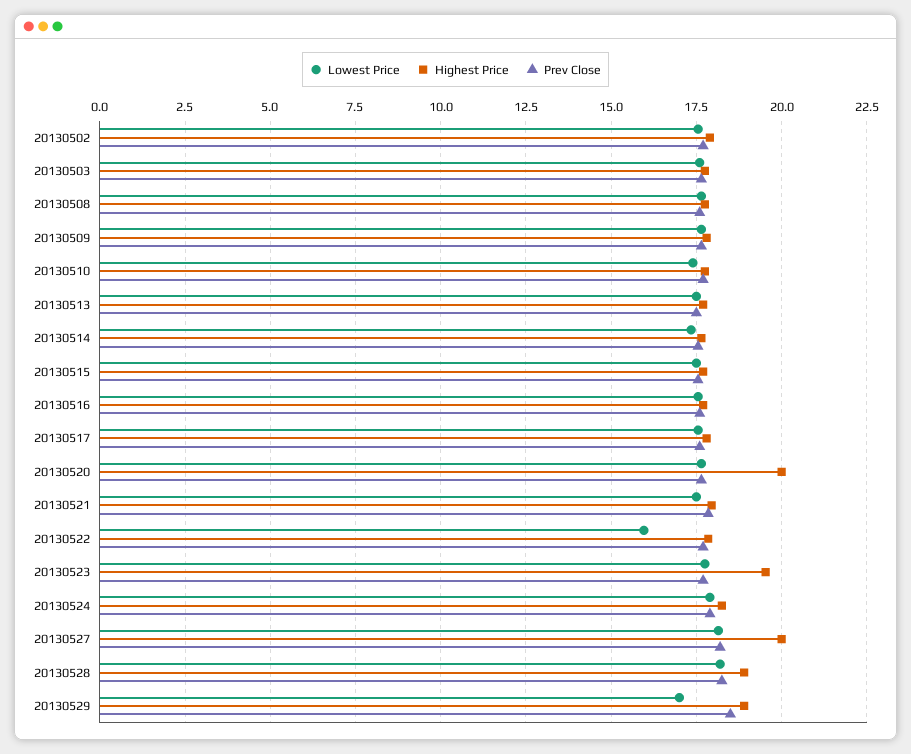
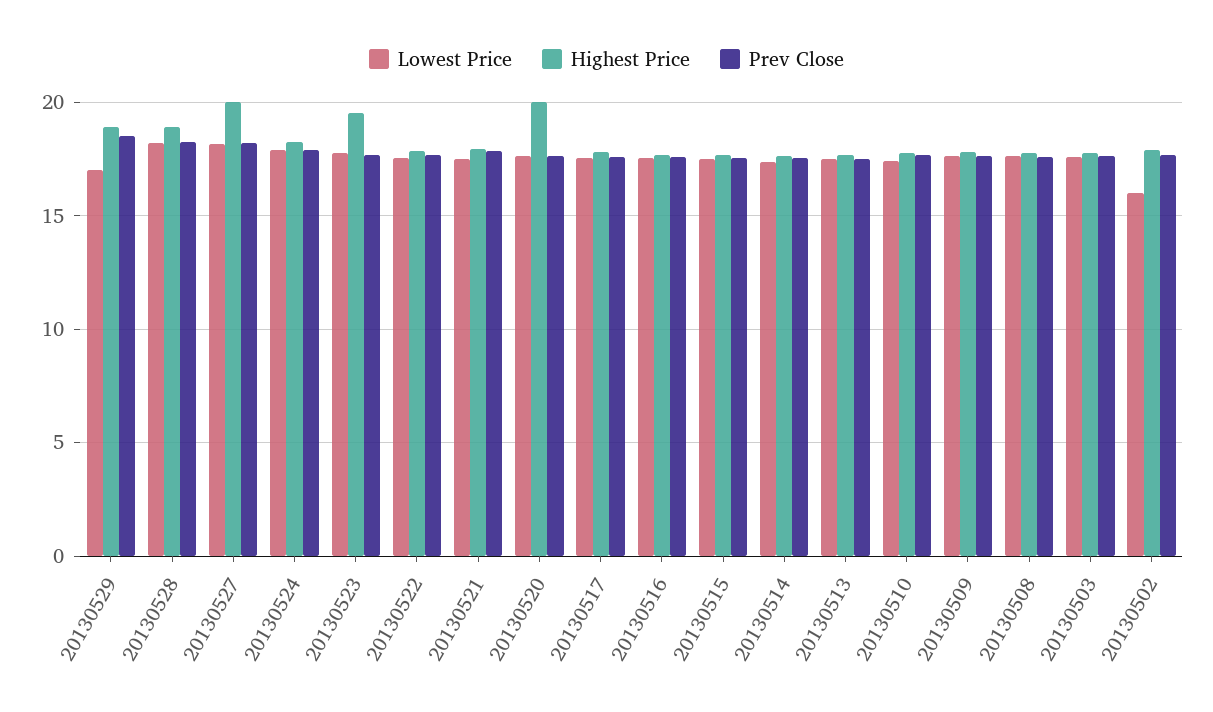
Lowest Price, 20130502: 17.5 -> 16
Lowest Price, 20130522: 16 -> 17.5

